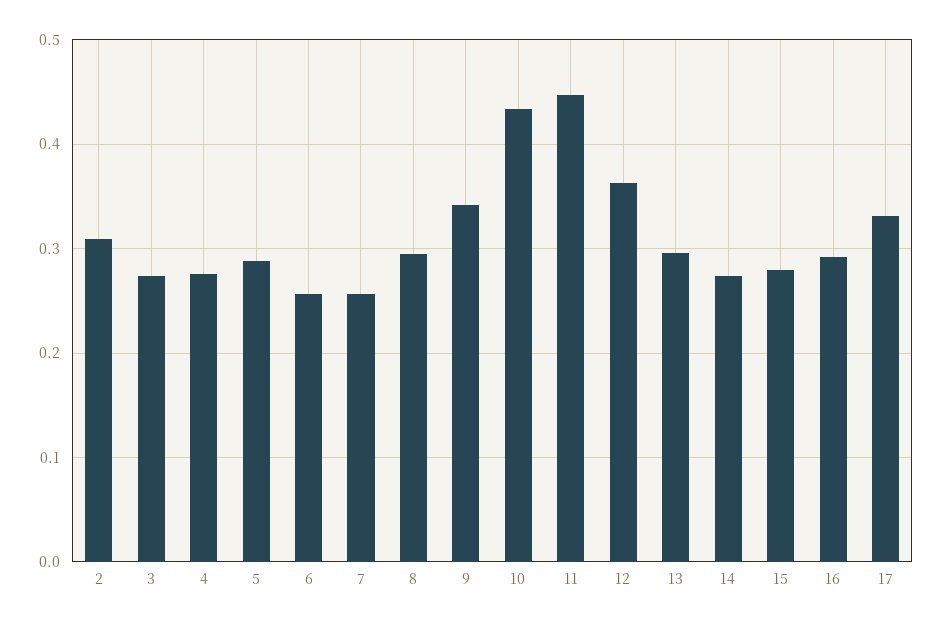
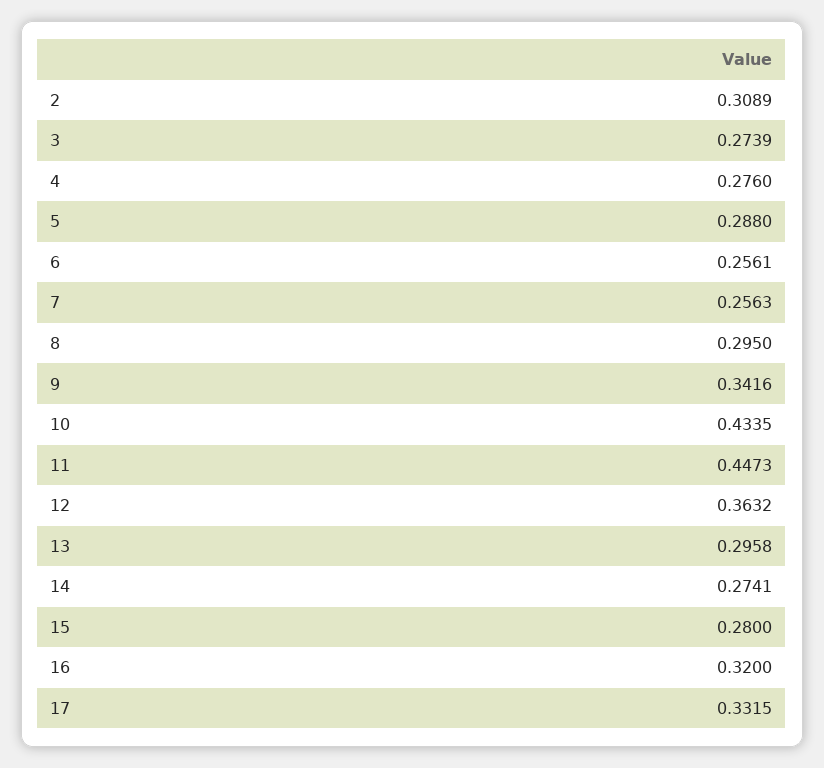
16: 0.29 -> 0.32

